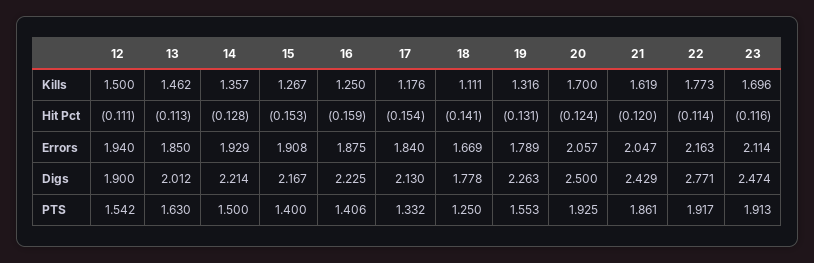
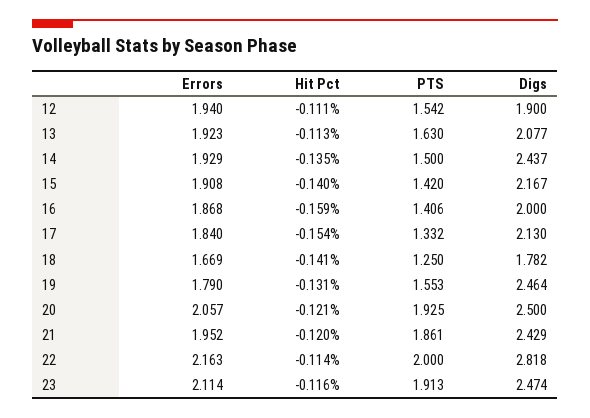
12, Kills: 1.5 -> none
13, Kills: 1.462 -> none
14, Kills: 1.357 -> none
15, Kills: 1.267 -> none
16, Kills: 1.25 -> none
17, Kills: 1.176 -> none
18, Kills: 1.111 -> none
19, Kills: 1.316 -> none
20, Kills: 1.7 -> none
21, Kills: 1.619 -> none
22, Kills: 1.773 -> none
23, Kills: 1.696 -> none
14, Hit Pct: -0.128 -> -0.135
15, Hit Pct: -0.153 -> -0.14
20, Hit Pct: -0.124 -> -0.121
13, Errors: 1.85 -> 1.923
16, Errors: 1.875 -> 1.868
19, Errors: 1.789 -> 1.79
21, Errors: 2.047 -> 1.952
13, Digs: 2.012 -> 2.077
14, Digs: 2.214 -> 2.437
16, Digs: 2.225 -> 2
18, Digs: 1.778 -> 1.782
19, Digs: 2.263 -> 2.464
22, Digs: 2.771 -> 2.818
15, PTS: 1.4 -> 1.42
22, PTS: 1.917 -> 2

